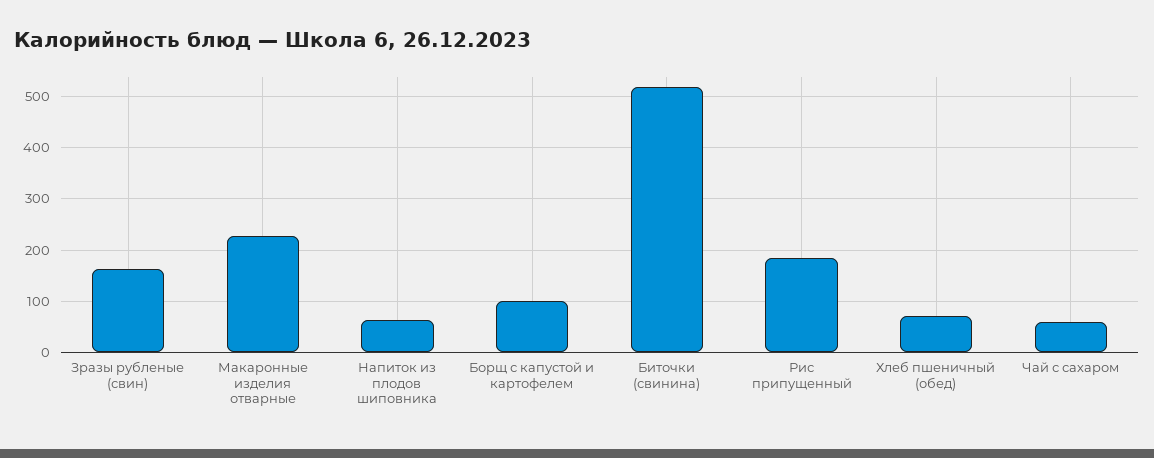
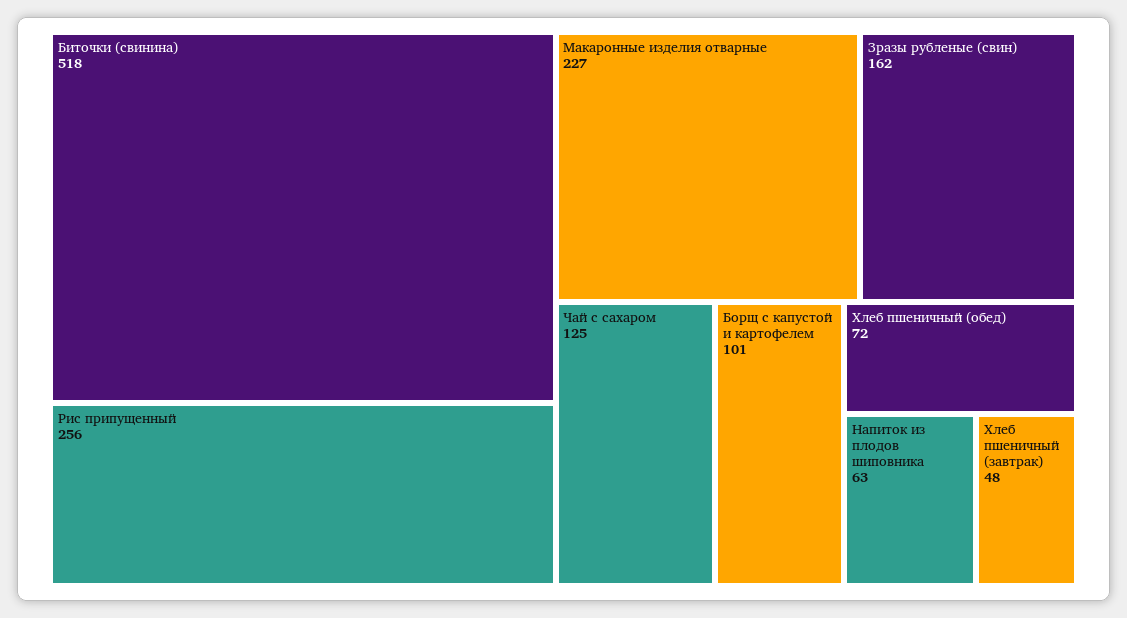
Рис припущенный: 180 -> 256
Чай с сахаром: 60 -> 125
Хлеб пшеничный (завтрак): none -> 48

